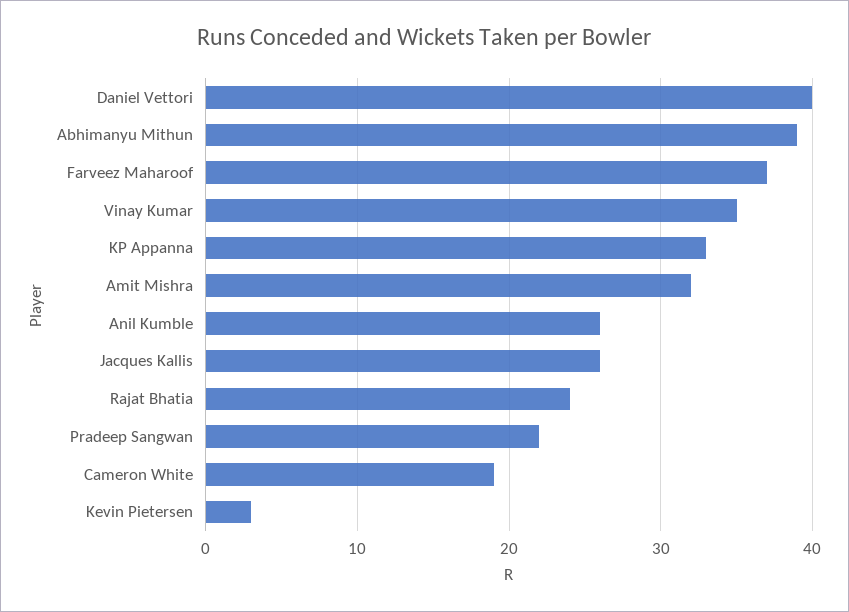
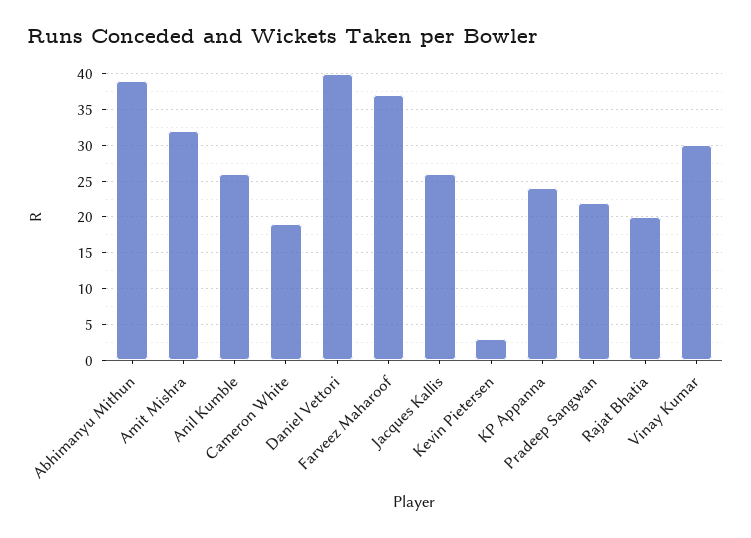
Vinay Kumar: 35 -> 30
KP Appanna: 33 -> 24
Rajat Bhatia: 24 -> 20

